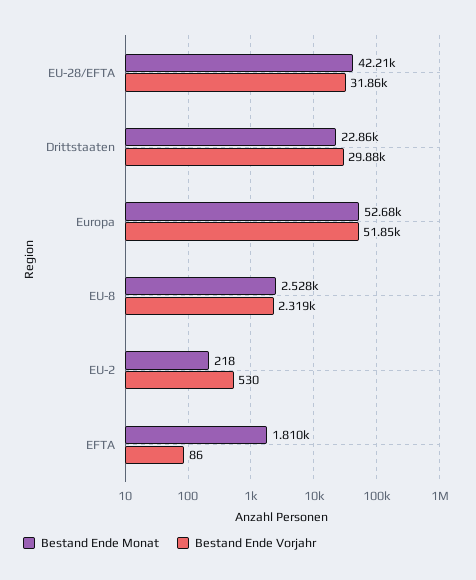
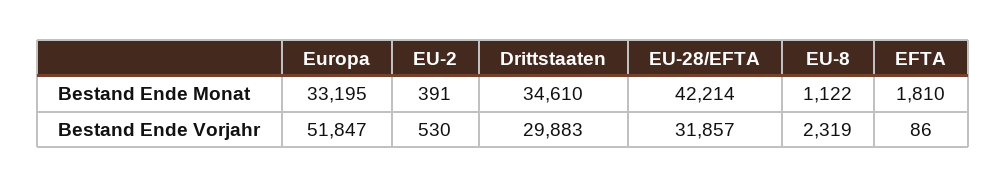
Bestand Ende Monat, Drittstaaten: 22860 -> 34610
Bestand Ende Monat, Europa: 52680 -> 33195
Bestand Ende Monat, EU-8: 2528 -> 1122
Bestand Ende Monat, EU-2: 218 -> 391

